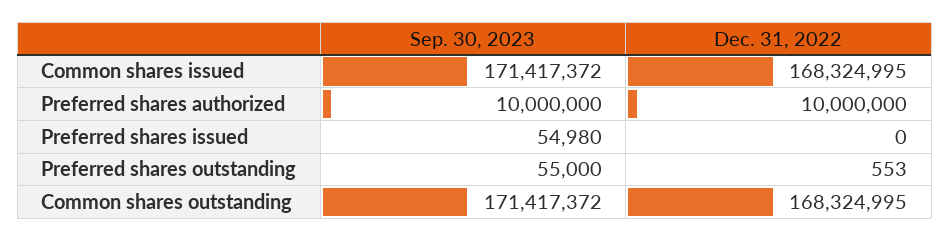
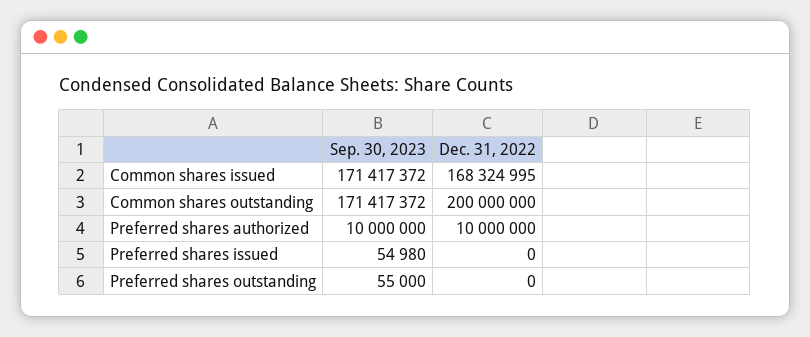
Dec. 31, 2022, Preferred shares outstanding: 553 -> 0
Dec. 31, 2022, Common shares outstanding: 168324995 -> 200000000

